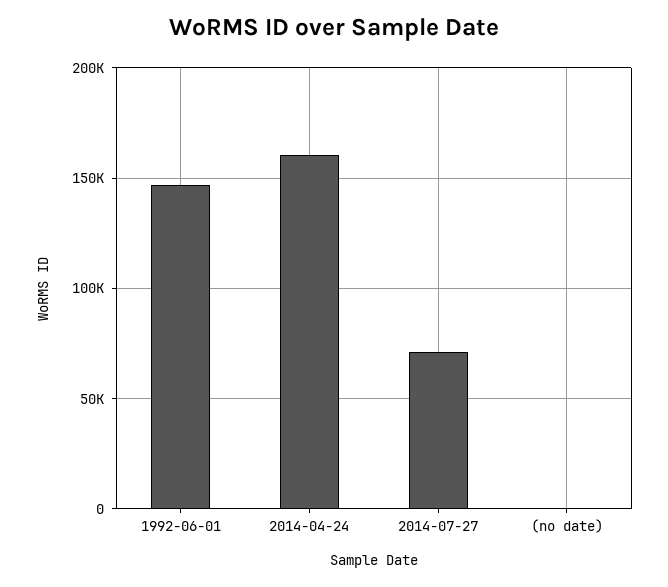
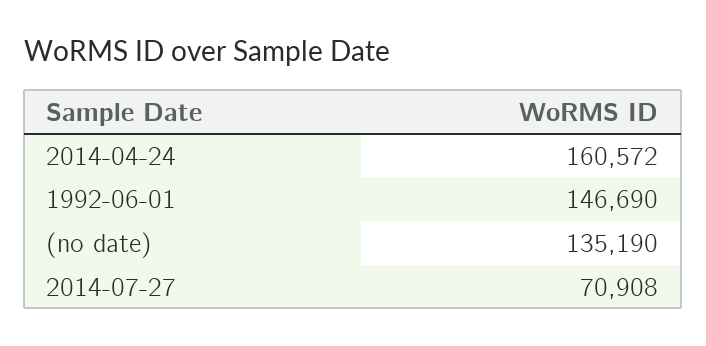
(no date): 0 -> 135190

